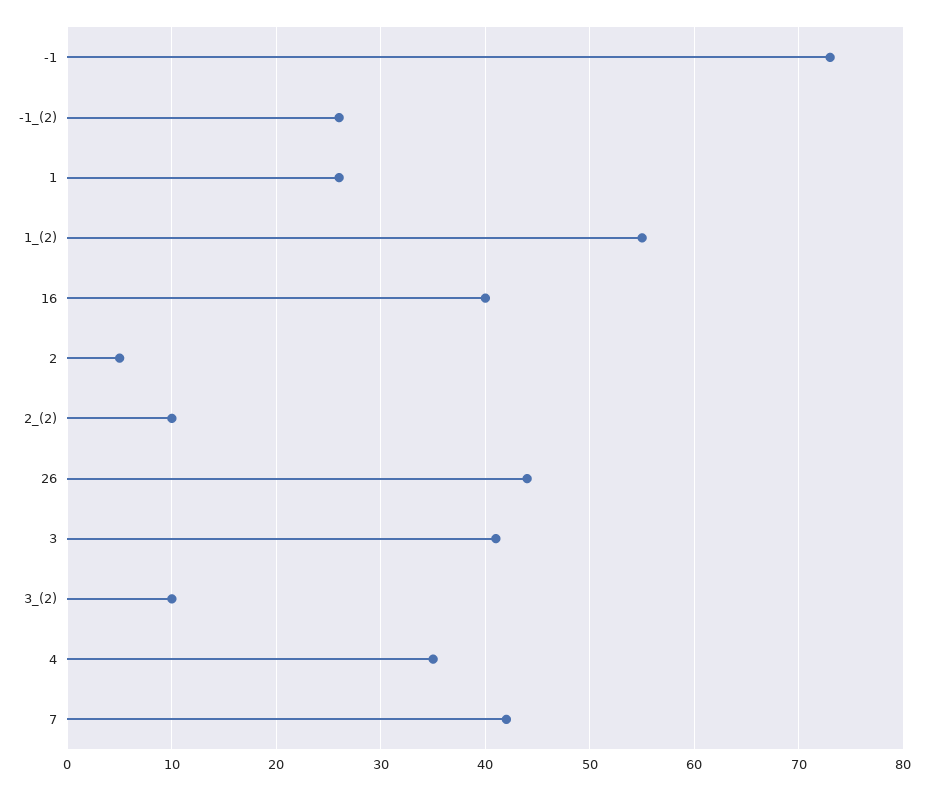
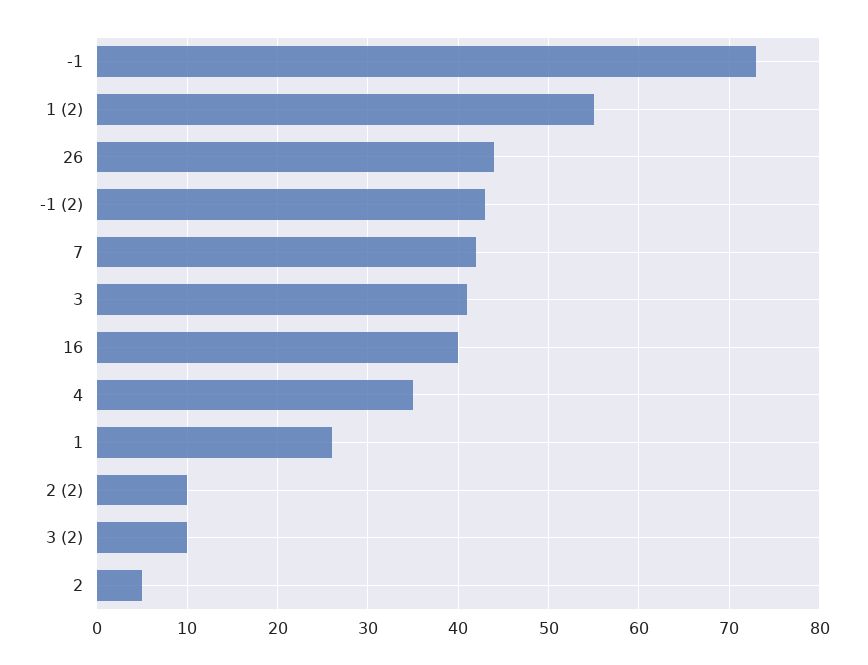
-1_(2): 26 -> 43

